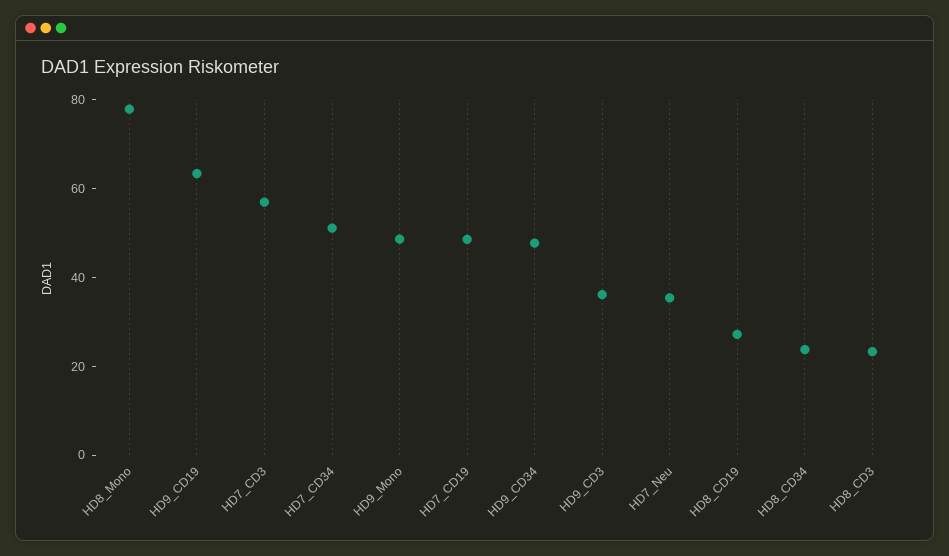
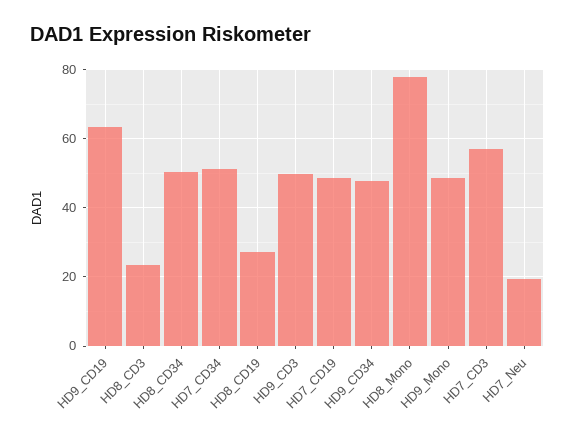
HD9_CD3: 35 -> 50
HD7_Neu: 35 -> 20
HD8_CD34: 25 -> 50

